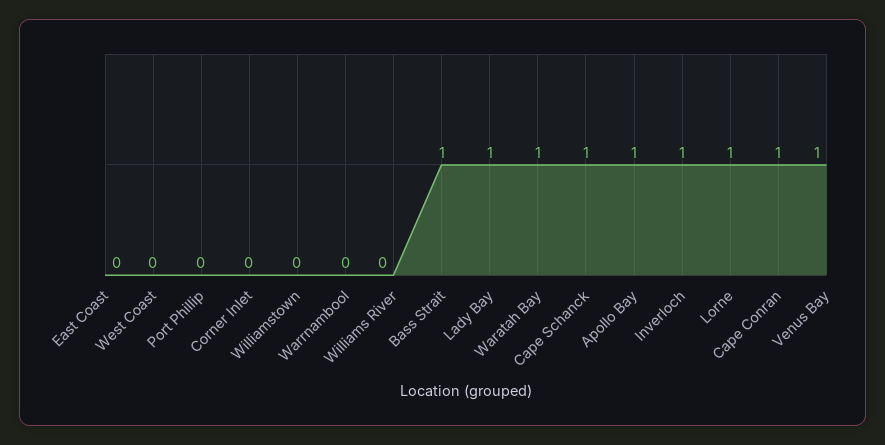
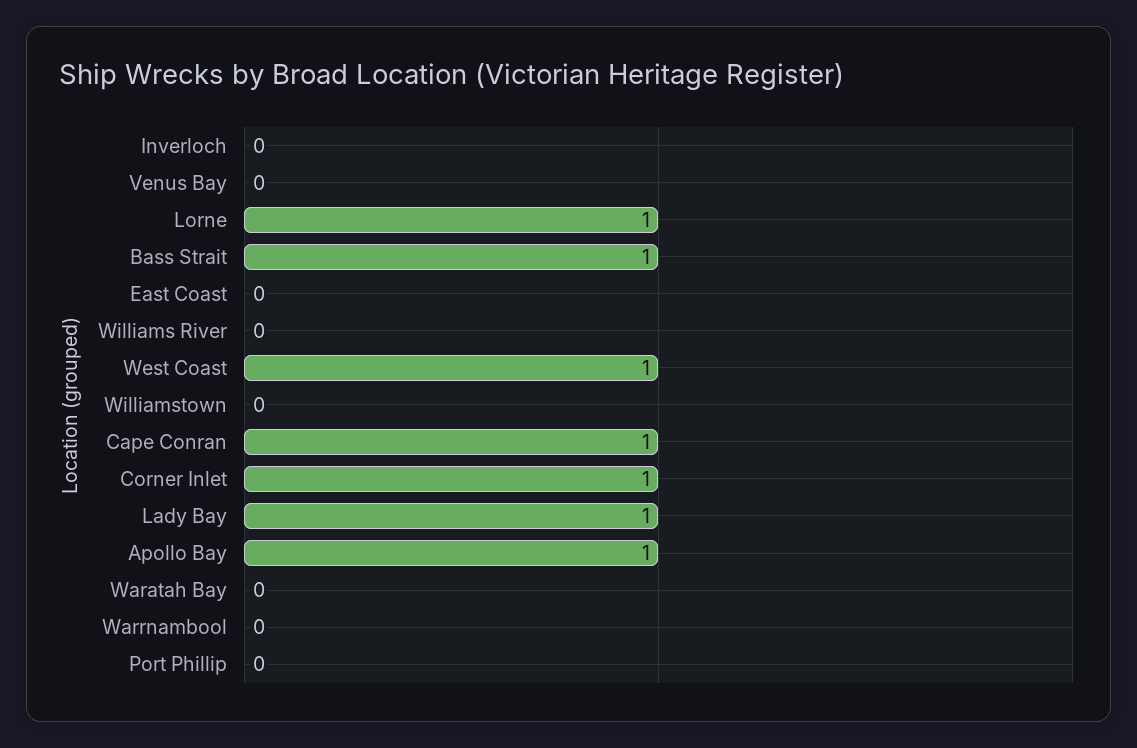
West Coast: 0 -> 1
Corner Inlet: 0 -> 1
Waratah Bay: 1 -> 0
Cape Schanck: 1 -> none
Inverloch: 1 -> 0
Venus Bay: 1 -> 0

